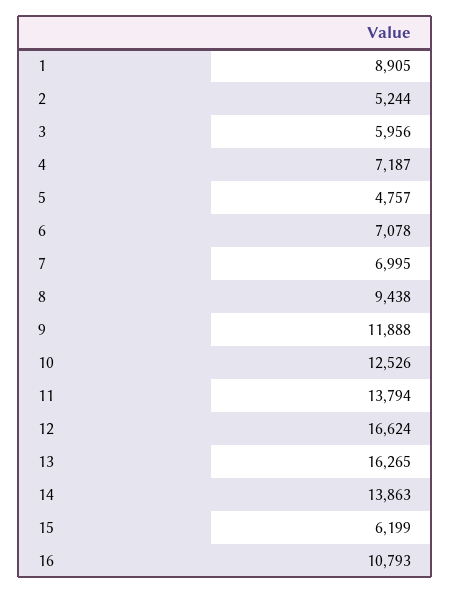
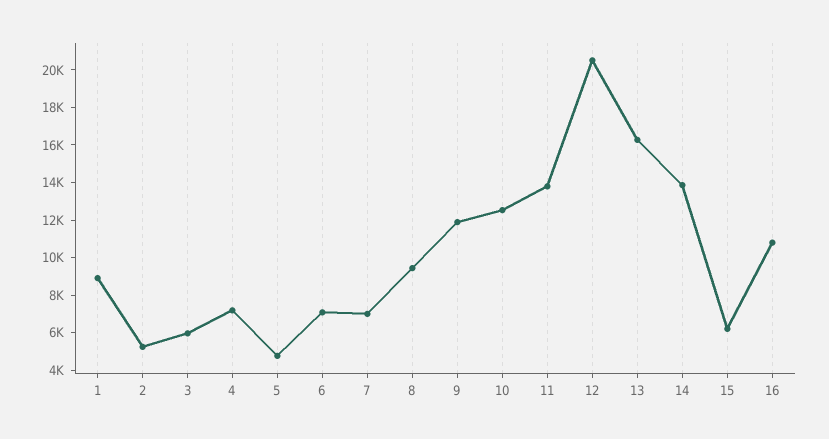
12: 16624 -> 20500

